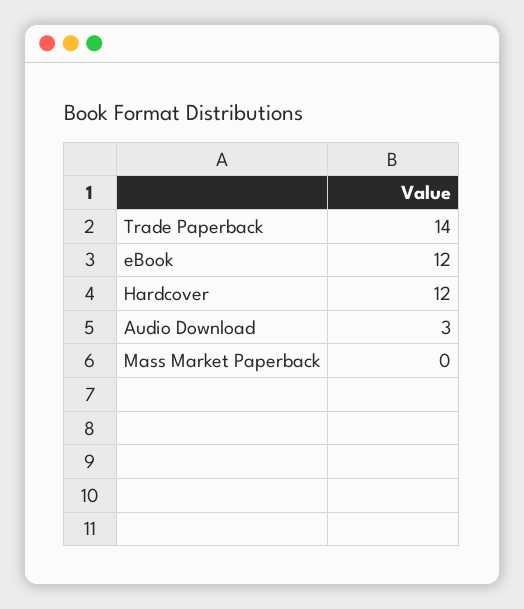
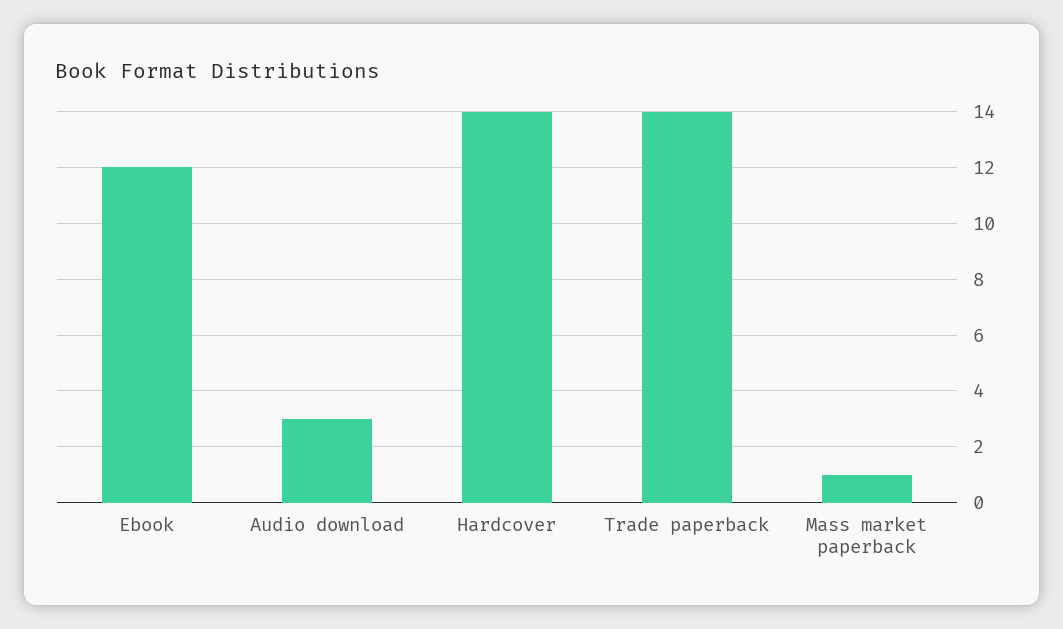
Hardcover: 12 -> 14
Mass Market Paperback: 0 -> 1

